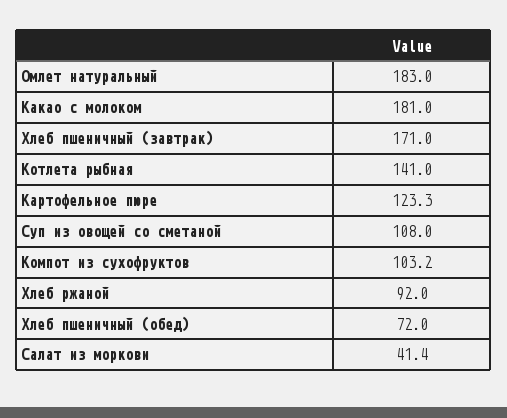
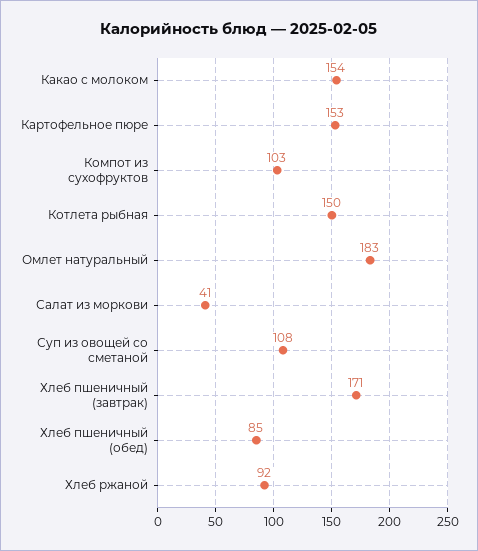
Какао с молоком: 181 -> 154
Котлета рыбная: 141 -> 150
Картофельное пюре: 123.3 -> 153
Хлеб пшеничный (обед): 72 -> 85

